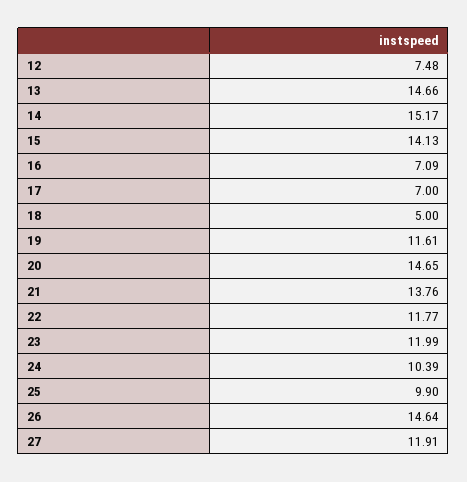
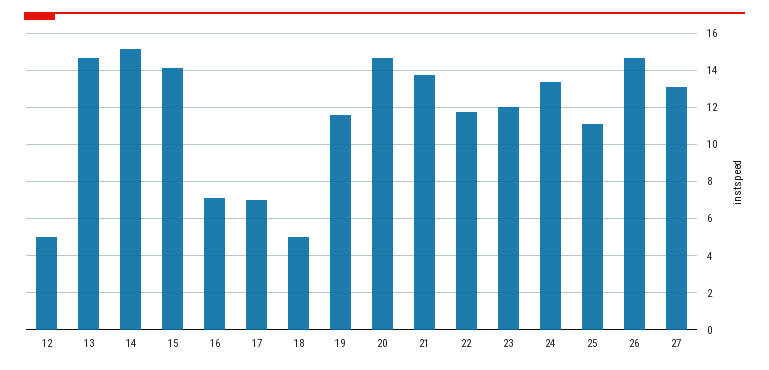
12: 7.48 -> 5
24: 10.39 -> 13.5
25: 9.9 -> 11
27: 11.91 -> 13

